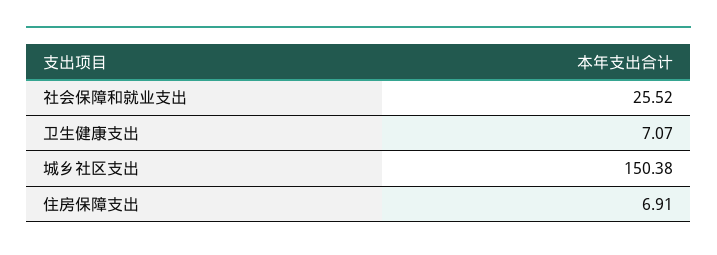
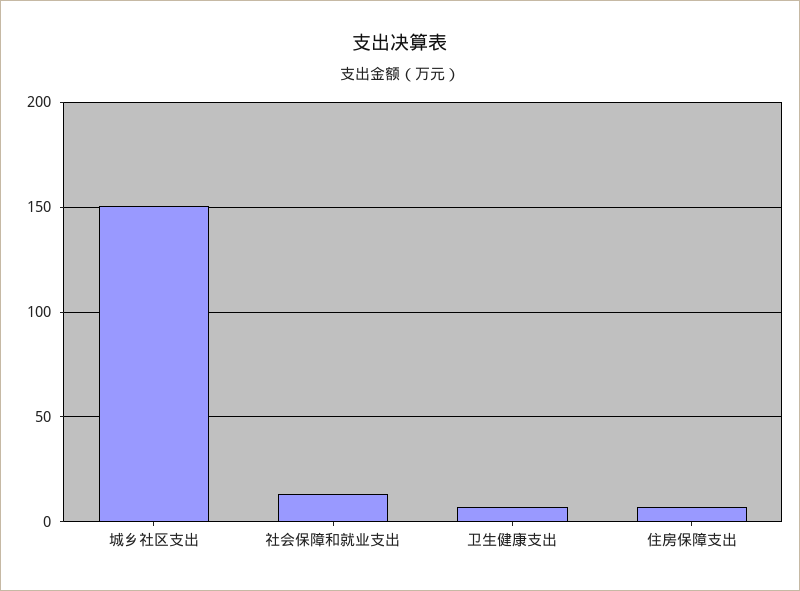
社会保障和就业支出: 25.52 -> 15

